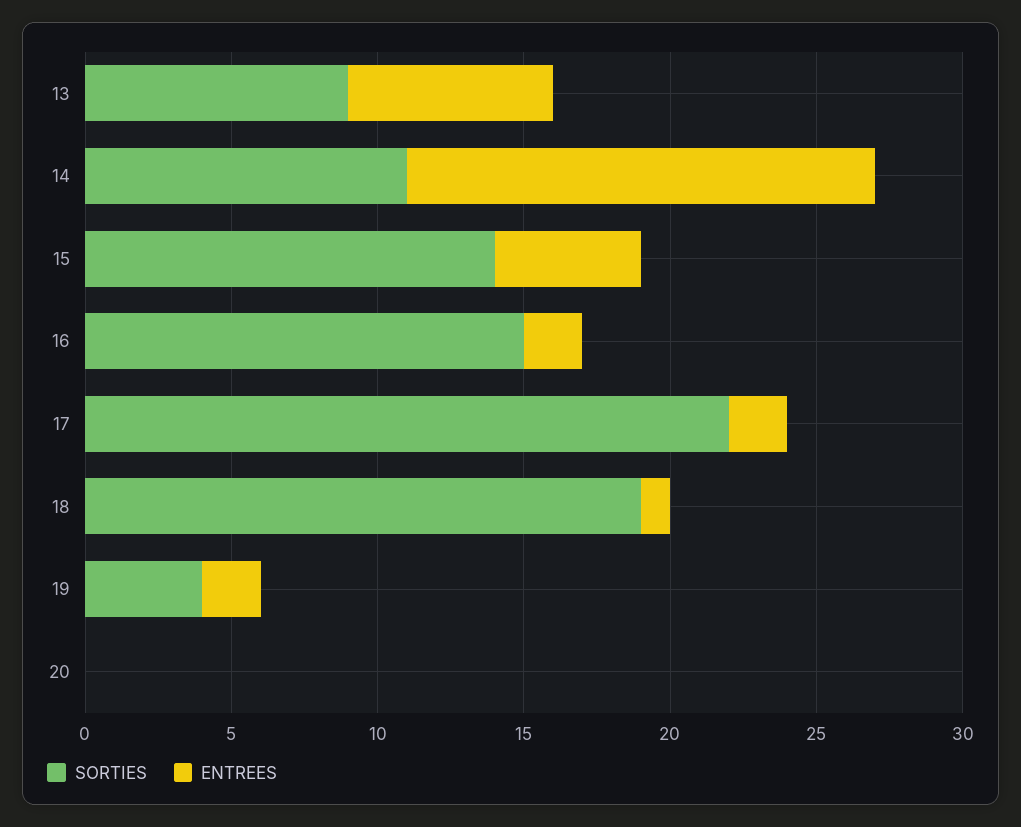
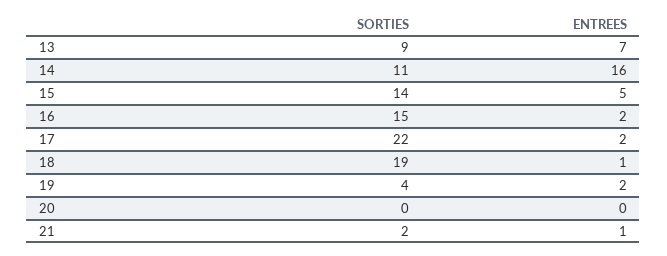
SORTIES, 21: none -> 2
ENTREES, 21: none -> 1

